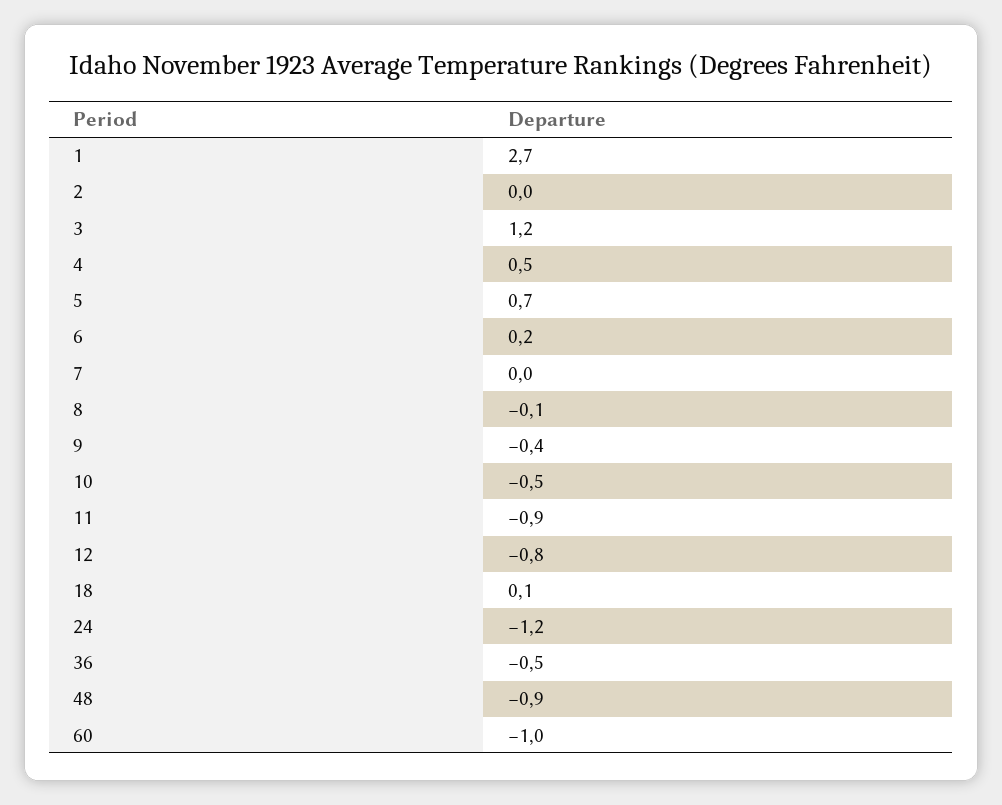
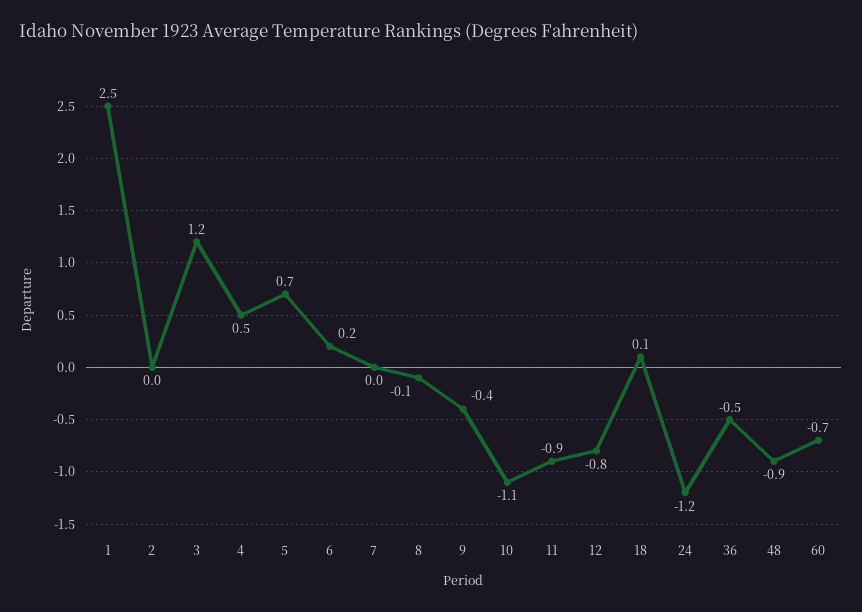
1: 2.7 -> 2.5
10: -0.5 -> -1.1
60: -1 -> -0.7

